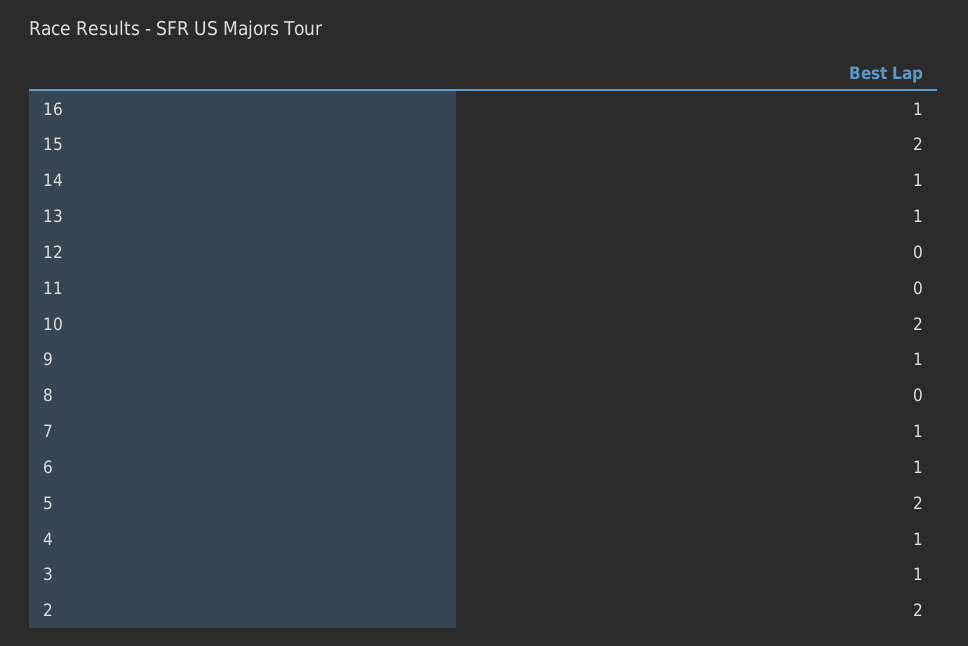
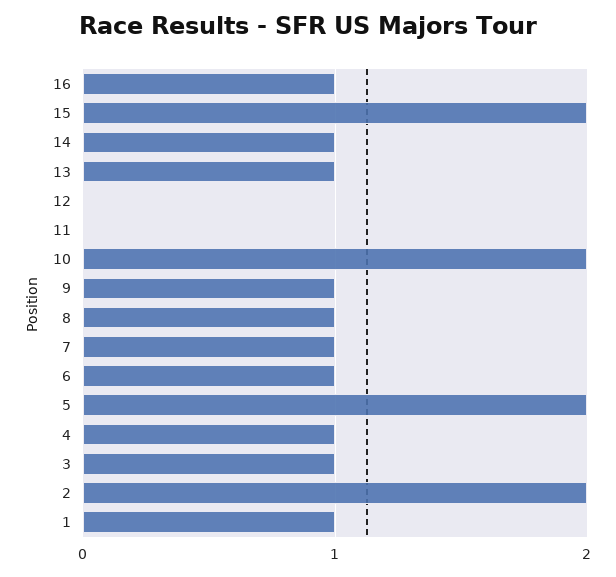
8: 0 -> 1
1: none -> 1

